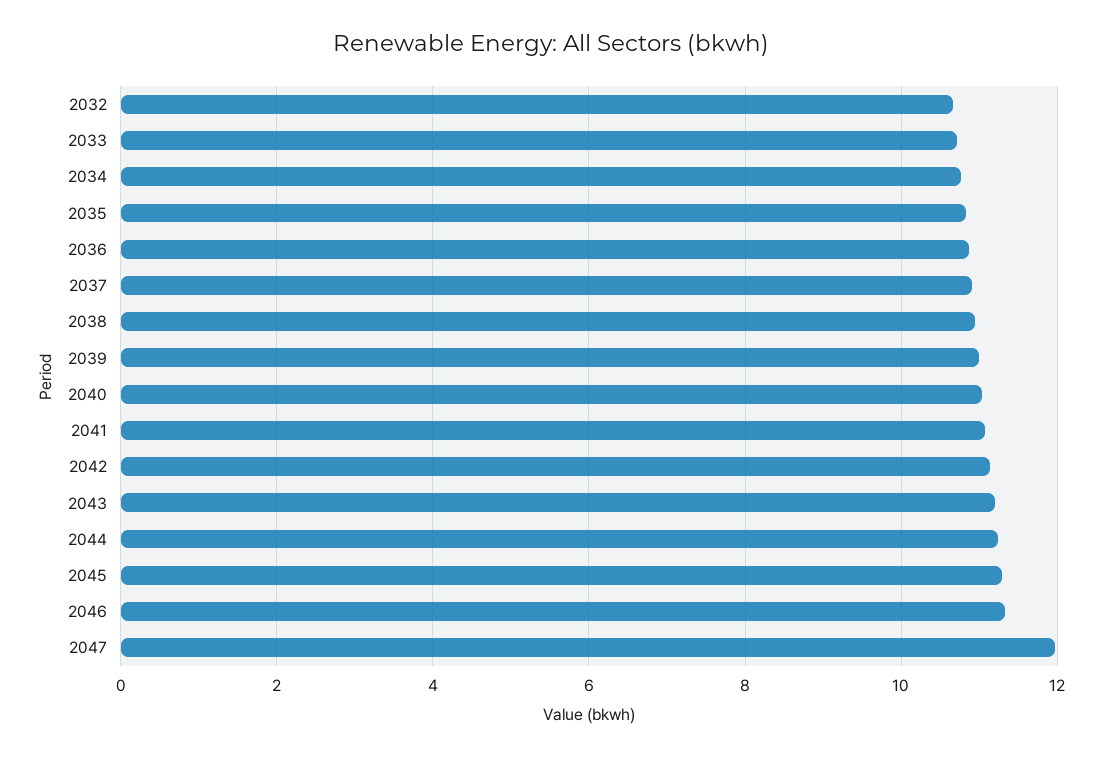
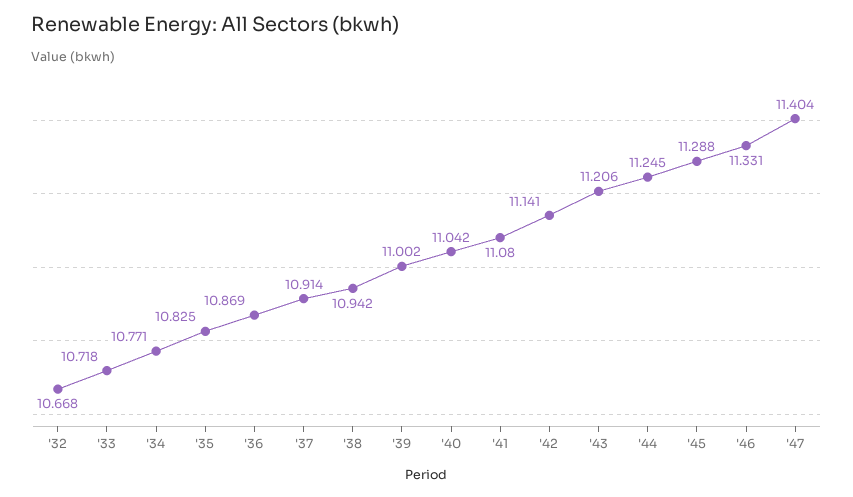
2047: 12 -> 11.404

